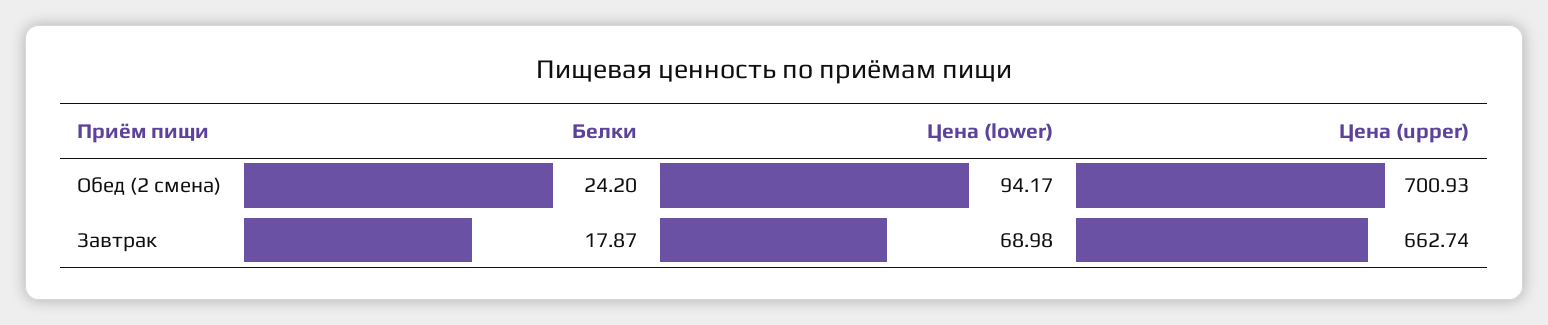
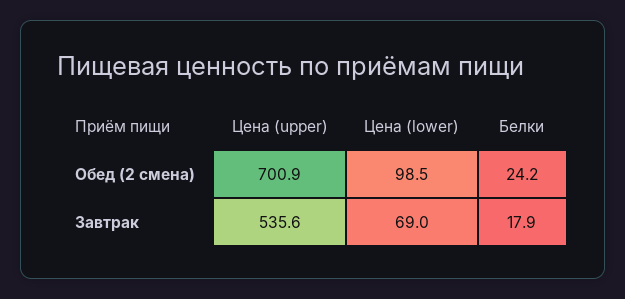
Цена (lower), Обед (2 смена): 94.17 -> 98.5
Цена (upper), Завтрак: 662.74 -> 535.6

